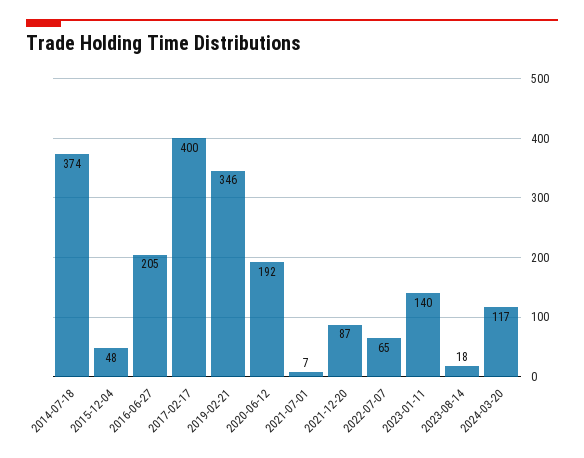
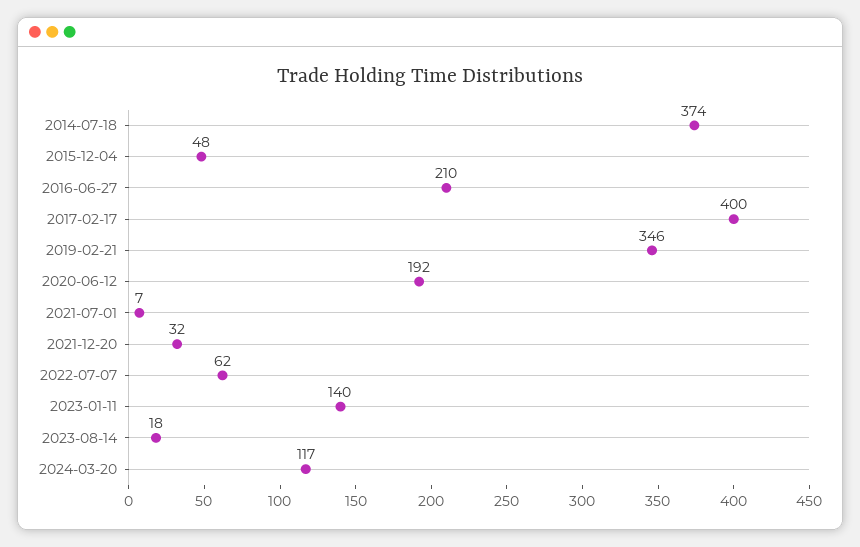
2016-06-27: 205 -> 210
2021-12-20: 87 -> 32
2022-07-07: 65 -> 62

